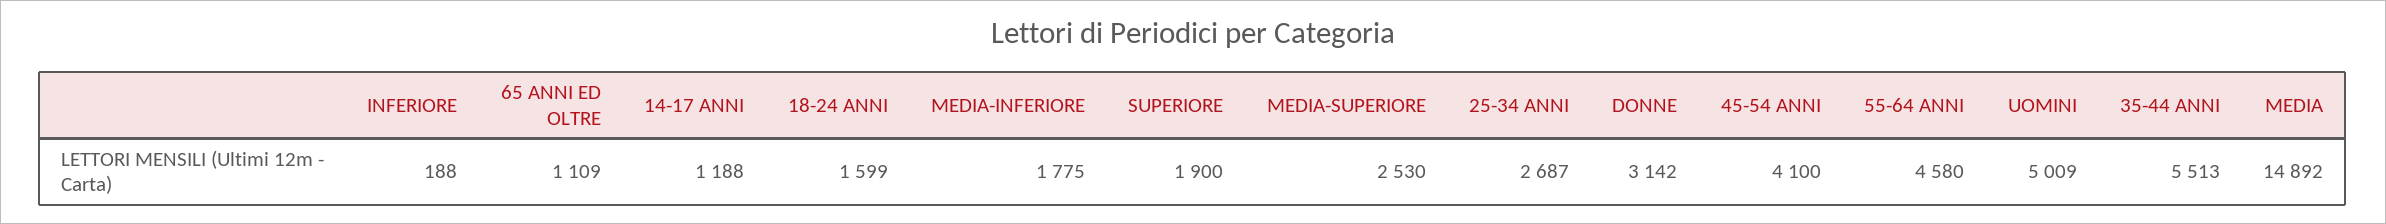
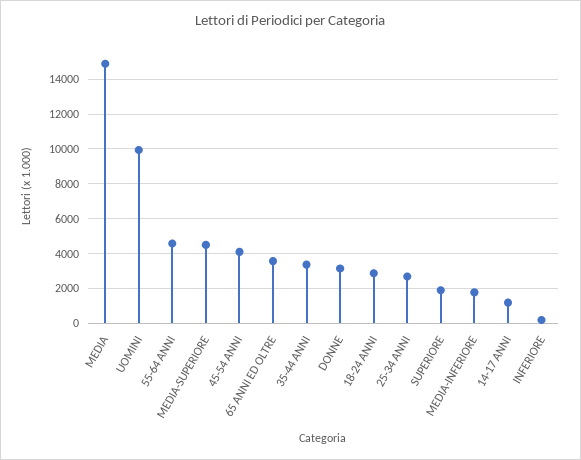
65 ANNI ED OLTRE: 1109 -> 3500
18-24 ANNI: 1599 -> 3000
MEDIA-SUPERIORE: 2530 -> 4500
UOMINI: 5009 -> 10000
35-44 ANNI: 5513 -> 3500

